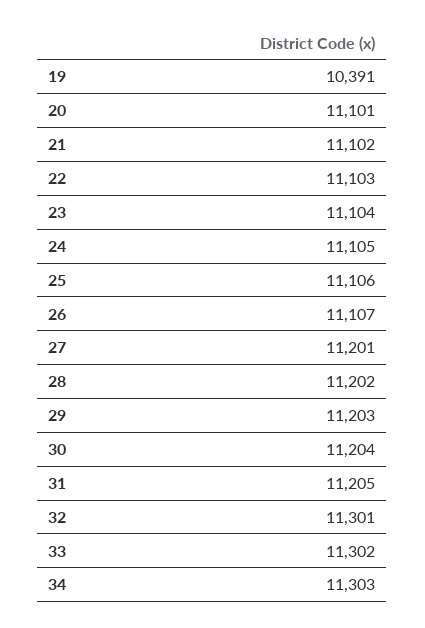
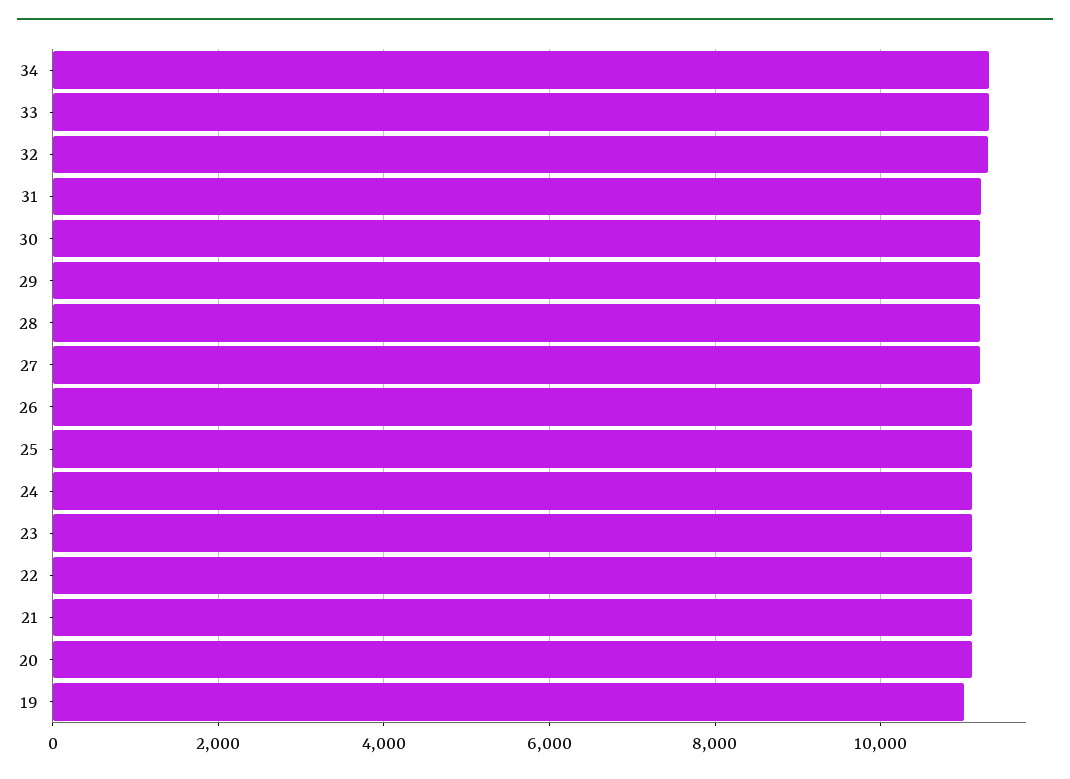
19: 10391 -> 11000

